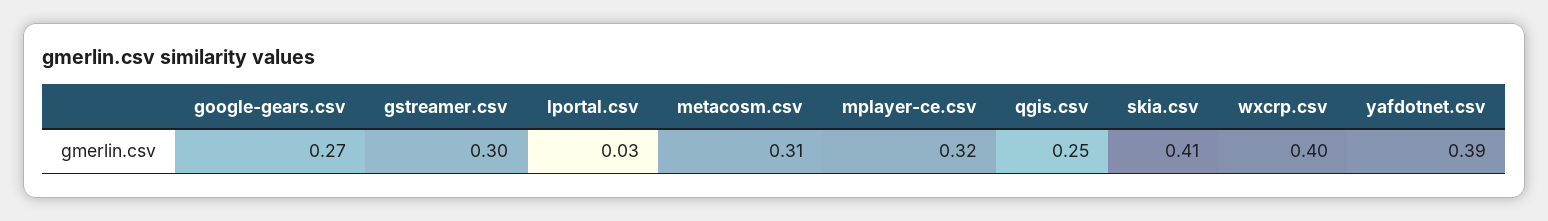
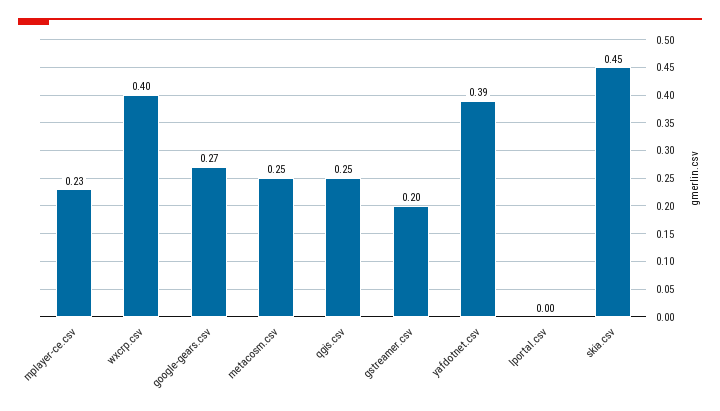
gstreamer.csv: 0.3 -> 0.2
lportal.csv: 0.03 -> 0
metacosm.csv: 0.31 -> 0.25
mplayer-ce.csv: 0.32 -> 0.23
skia.csv: 0.41 -> 0.45

